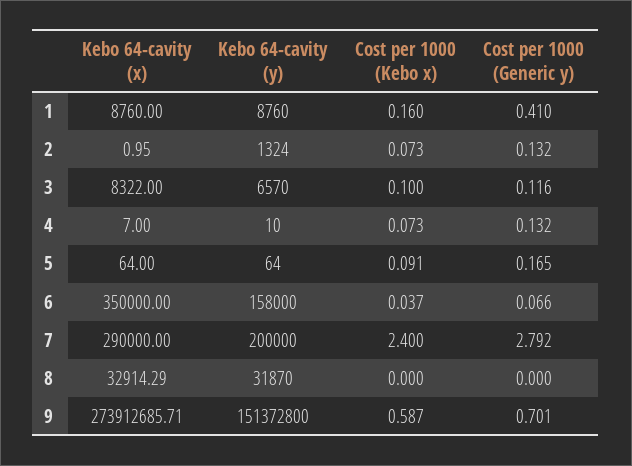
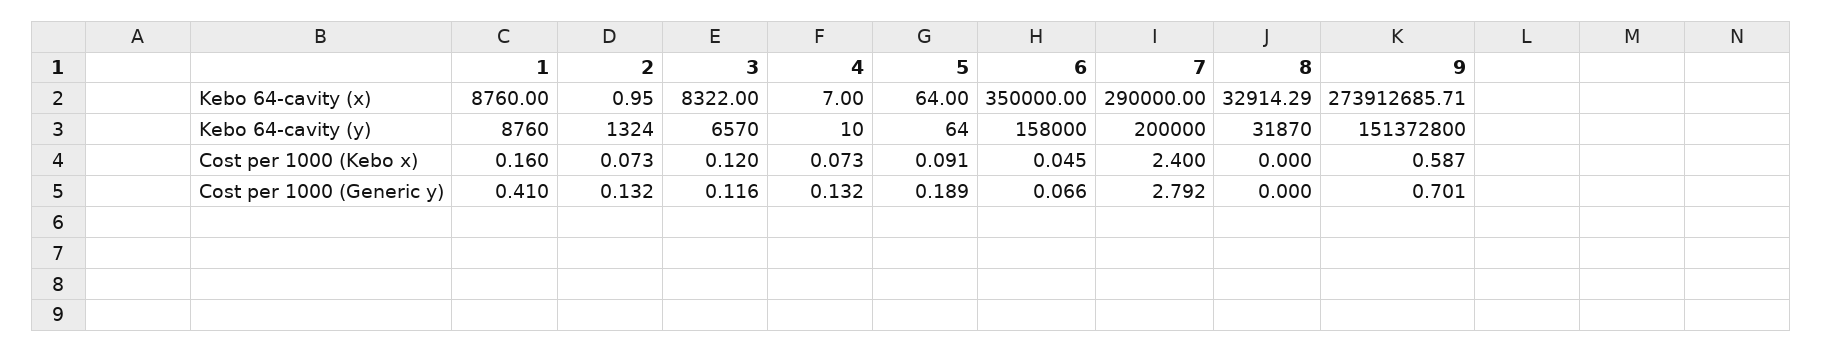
Cost per 1000 (Kebo x), 3: 0.1 -> 0.12
Cost per 1000 (Generic y), 5: 0.165 -> 0.189
Cost per 1000 (Kebo x), 6: 0.037 -> 0.045

